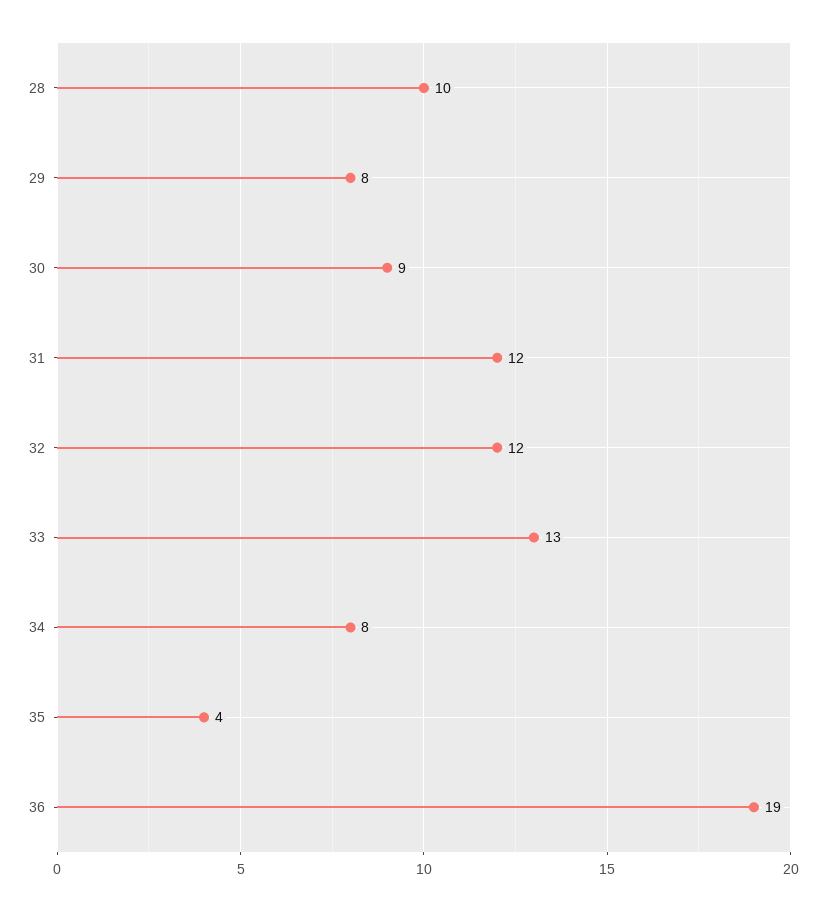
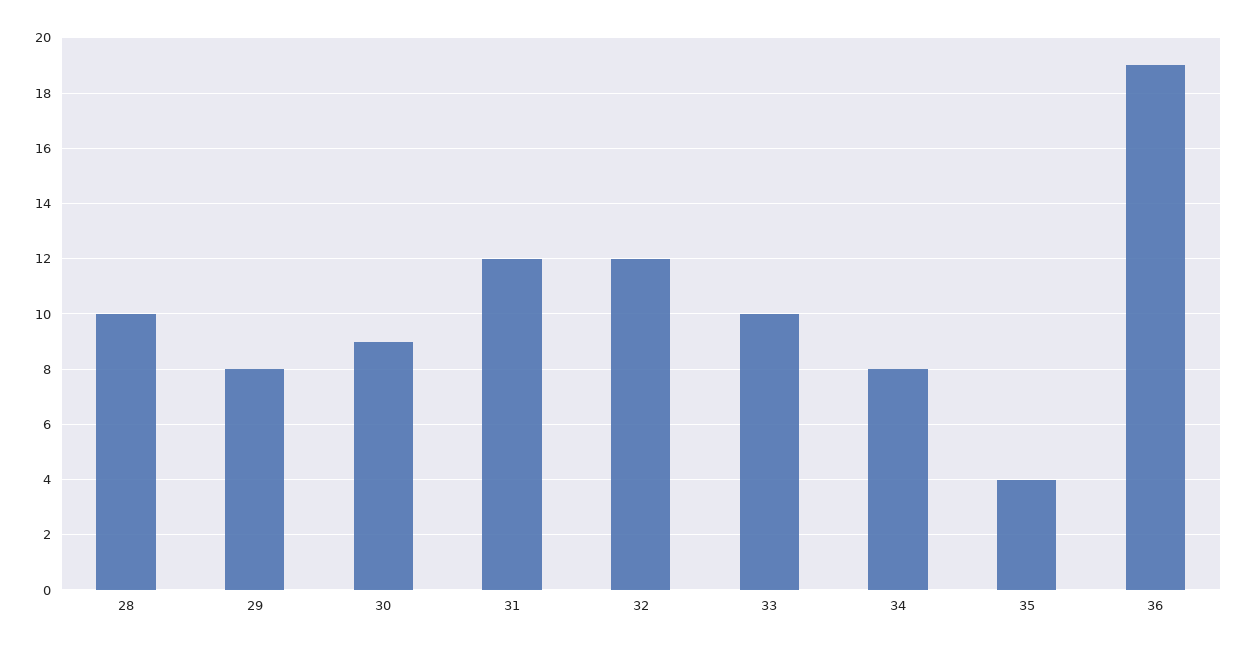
33: 13 -> 10

